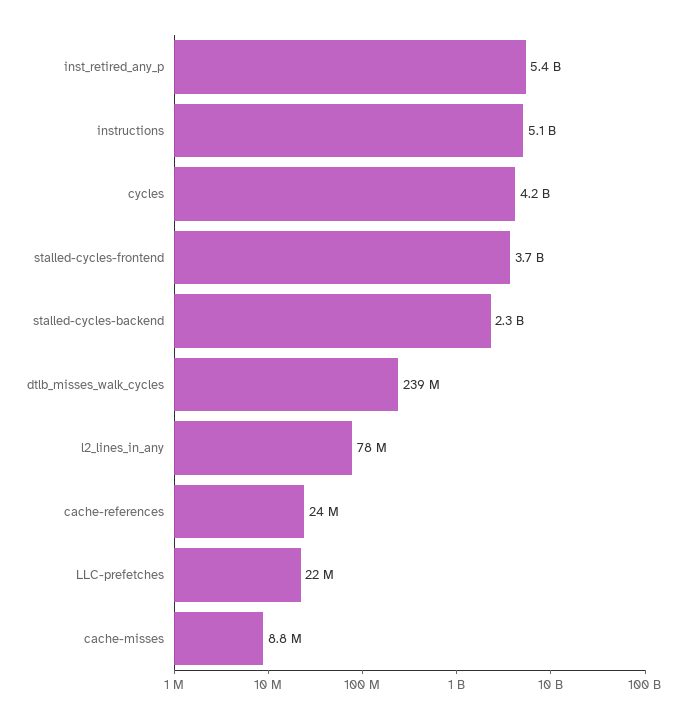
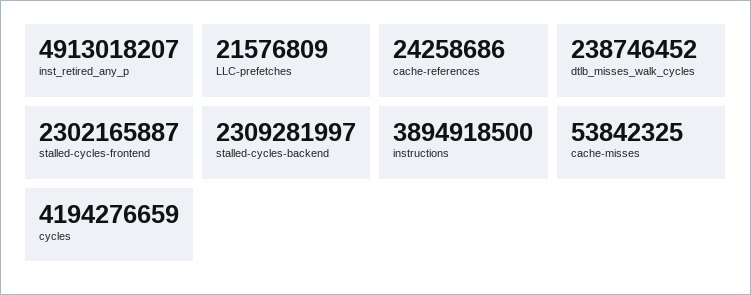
inst_retired_any_p: 5400000000 -> 4913018207
instructions: 5100000000 -> 3894918500
stalled-cycles-frontend: 3700000000 -> 2302165887
l2_lines_in_any: 78000000 -> none
cache-misses: 8800000 -> 53842325

